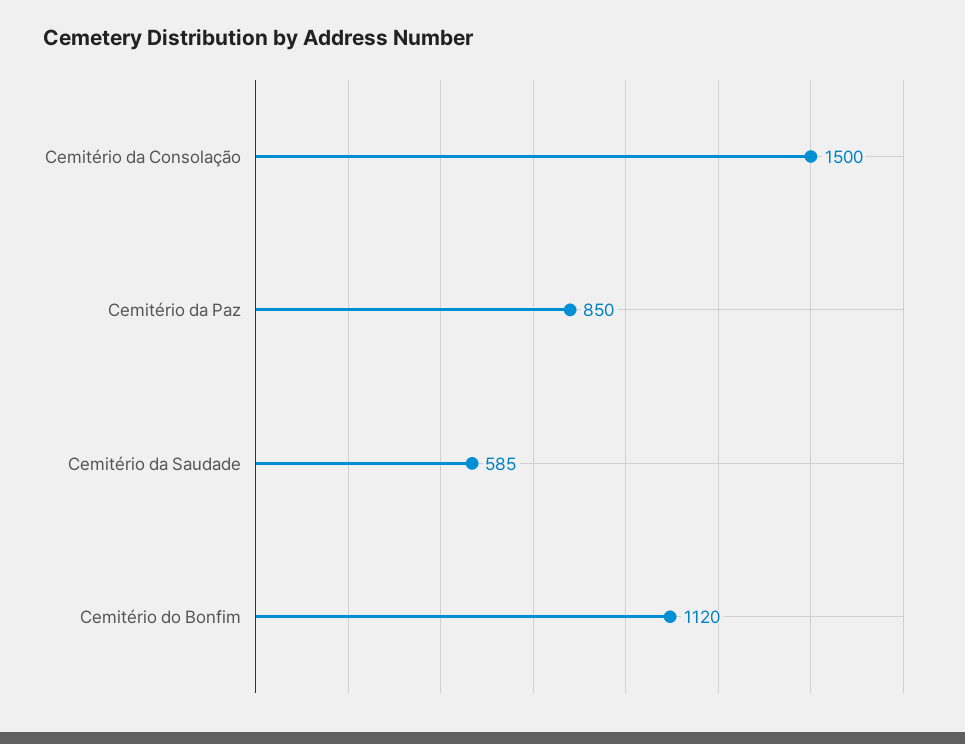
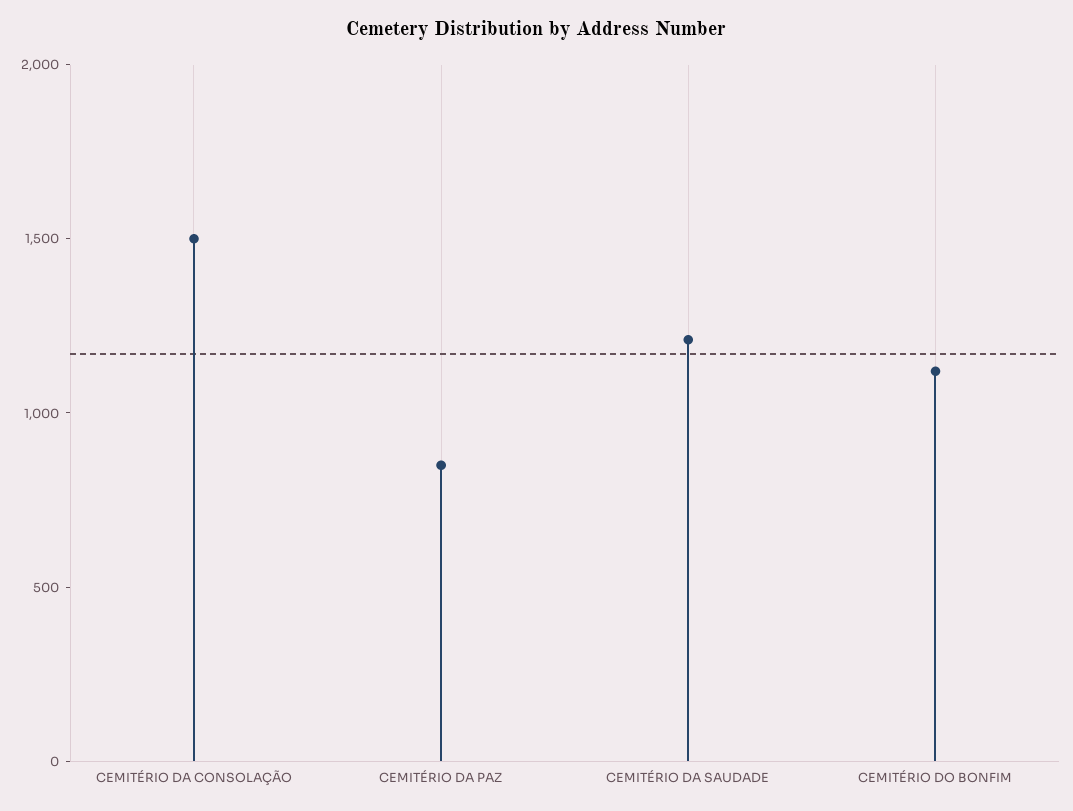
Cemitério da Saudade: 585 -> 1200

